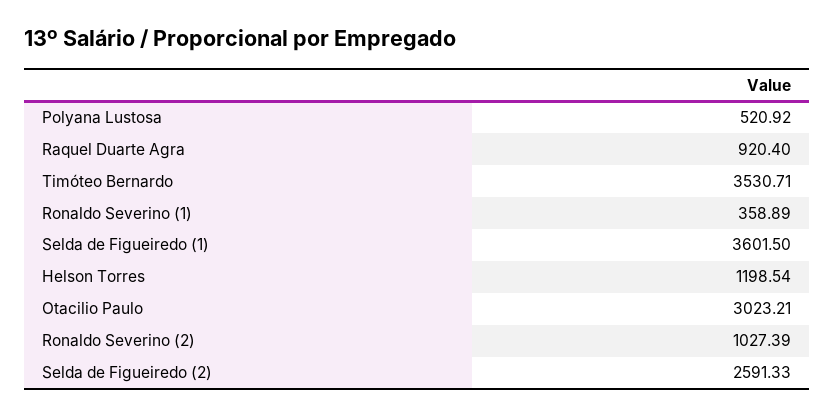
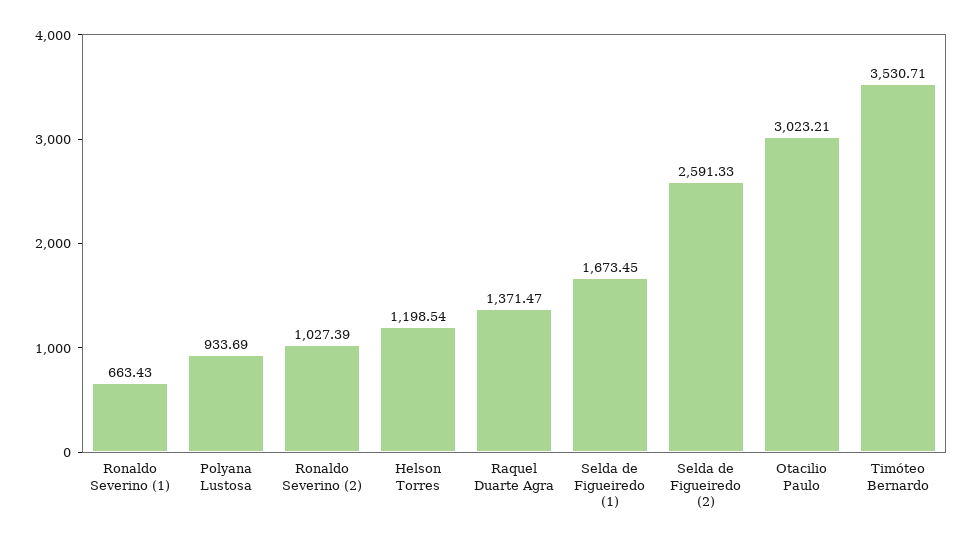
Polyana Lustosa: 520.92 -> 933.69
Raquel Duarte Agra: 920.4 -> 1371.47
Ronaldo Severino (1): 358.89 -> 663.43
Selda de Figueiredo (1): 3601.5 -> 1673.45

